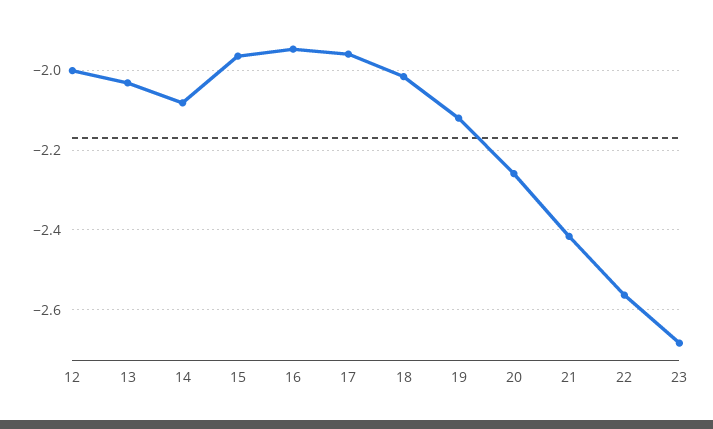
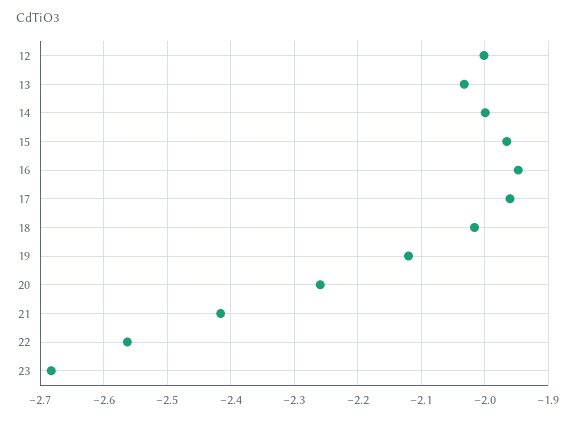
14: -2.08 -> -2

